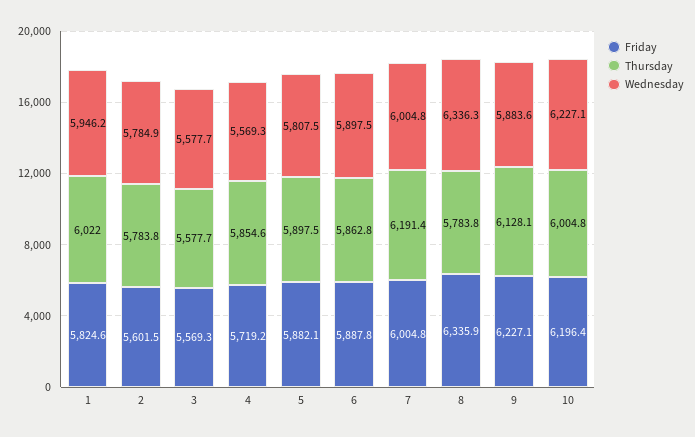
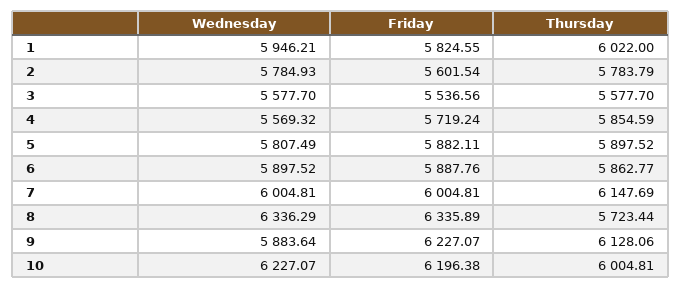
Friday, 3: 5569.3 -> 5536.56
Thursday, 7: 6191.4 -> 6147.69
Thursday, 8: 5783.8 -> 5723.44

